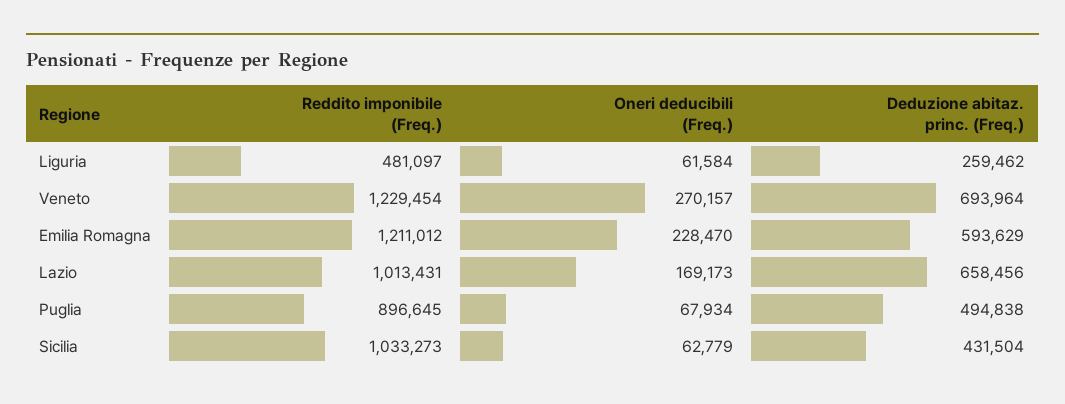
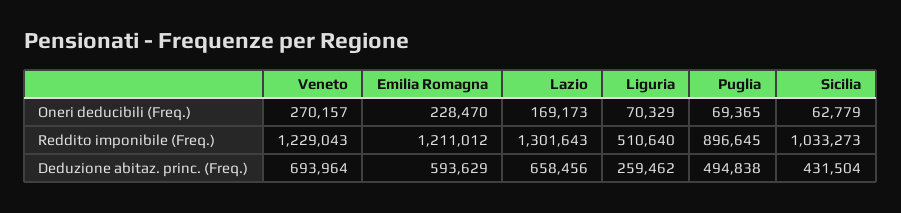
Reddito imponibile (Freq.), Liguria: 481097 -> 510640
Oneri deducibili (Freq.), Liguria: 61584 -> 70329
Reddito imponibile (Freq.), Veneto: 1229454 -> 1229043
Reddito imponibile (Freq.), Lazio: 1013431 -> 1301643
Oneri deducibili (Freq.), Puglia: 67934 -> 69365

